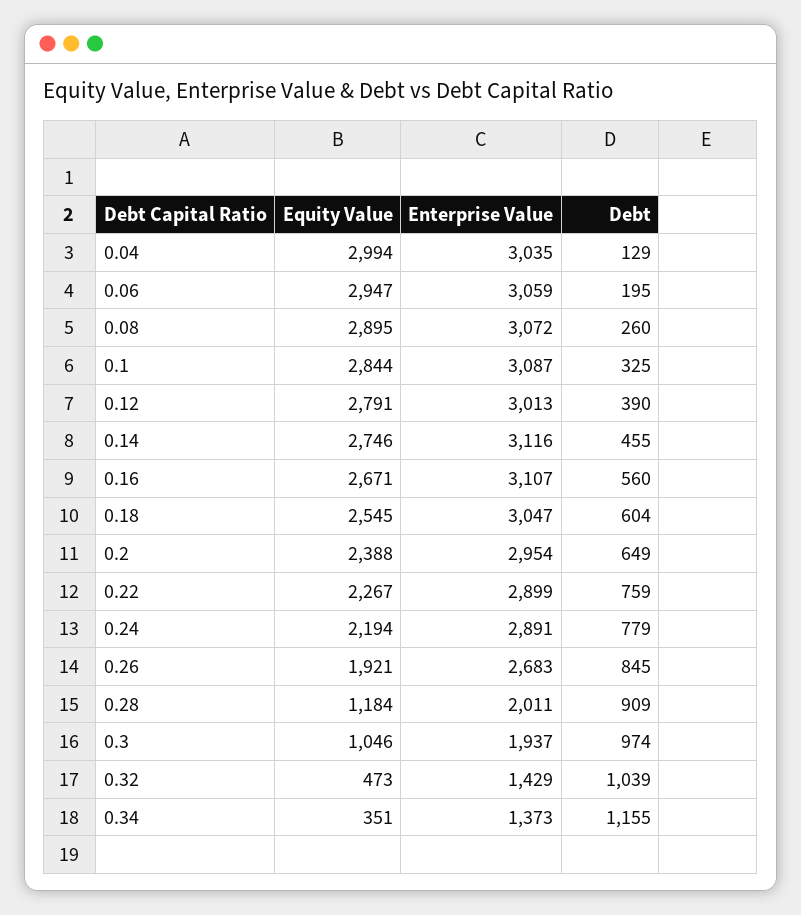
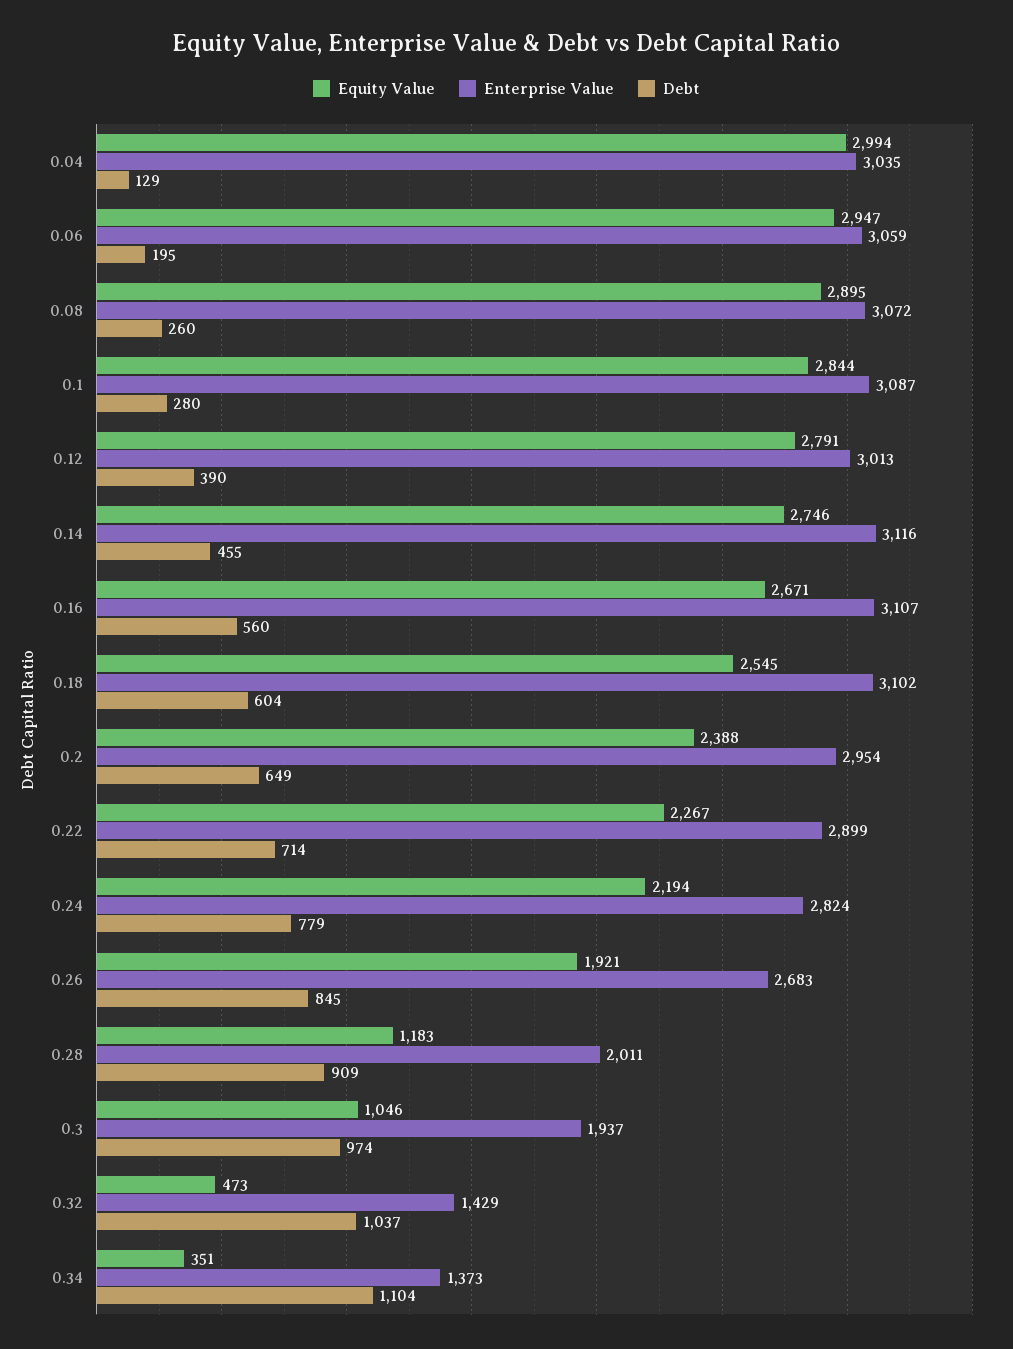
Debt, 0.1: 325 -> 280
Enterprise Value, 0.18: 3047 -> 3102
Debt, 0.22: 759 -> 714
Enterprise Value, 0.24: 2891 -> 2824
Equity Value, 0.28: 1184 -> 1183
Debt, 0.32: 1039 -> 1037
Debt, 0.34: 1155 -> 1104

